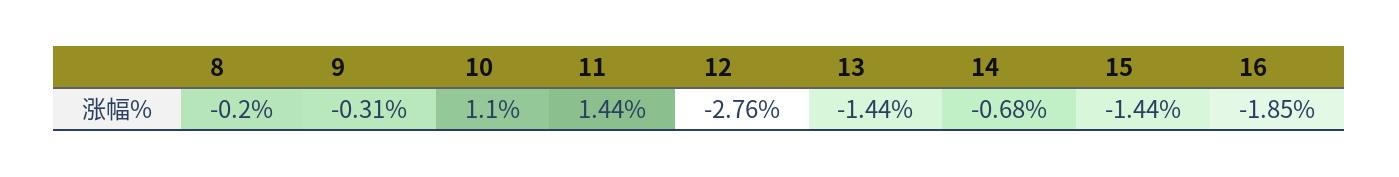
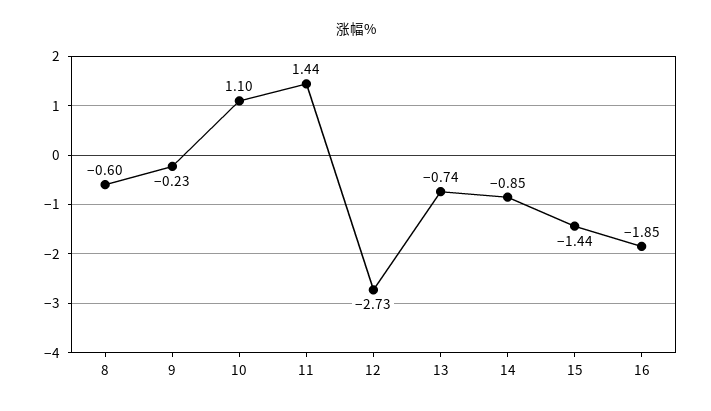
8: -0.2 -> -0.6
9: -0.31 -> -0.23
12: -2.76 -> -2.73
13: -1.44 -> -0.74
14: -0.68 -> -0.85

